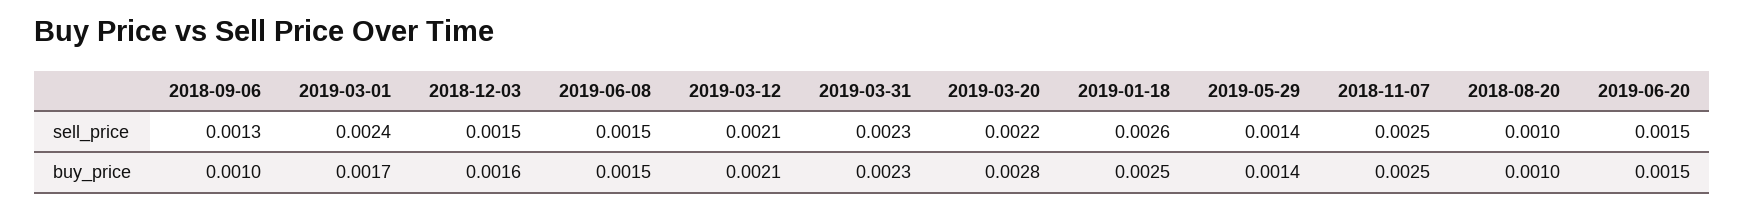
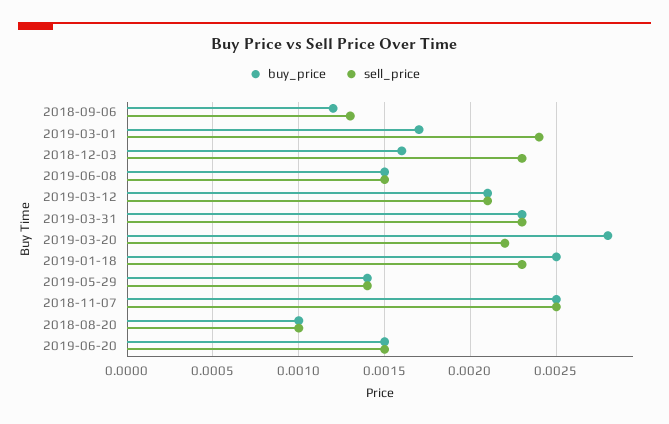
sell_price, 2018-12-03: 0.0015 -> 0.0023
sell_price, 2019-01-18: 0.0026 -> 0.0023
buy_price, 2018-09-06: 0.001 -> 0.0012

